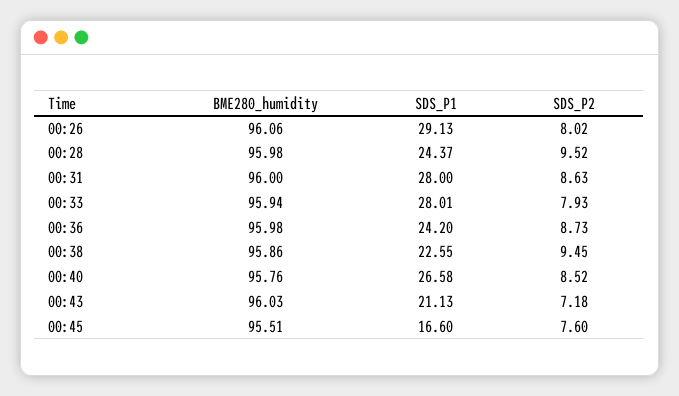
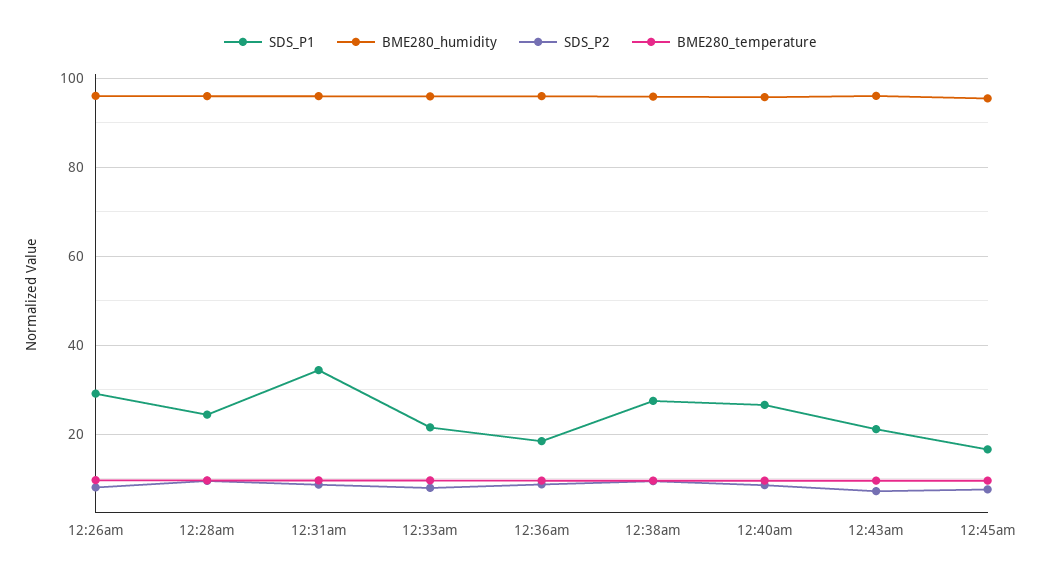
SDS_P1, 00:31: 28 -> 34
SDS_P1, 00:33: 28.01 -> 22
SDS_P1, 00:36: 24.2 -> 18
SDS_P1, 00:38: 22.55 -> 28
BME280_temperature, 00:26: none -> 10
BME280_temperature, 00:28: none -> 10
BME280_temperature, 00:31: none -> 10
BME280_temperature, 00:33: none -> 10
BME280_temperature, 00:36: none -> 10
BME280_temperature, 00:38: none -> 10
BME280_temperature, 00:40: none -> 10
BME280_temperature, 00:43: none -> 10
BME280_temperature, 00:45: none -> 10

